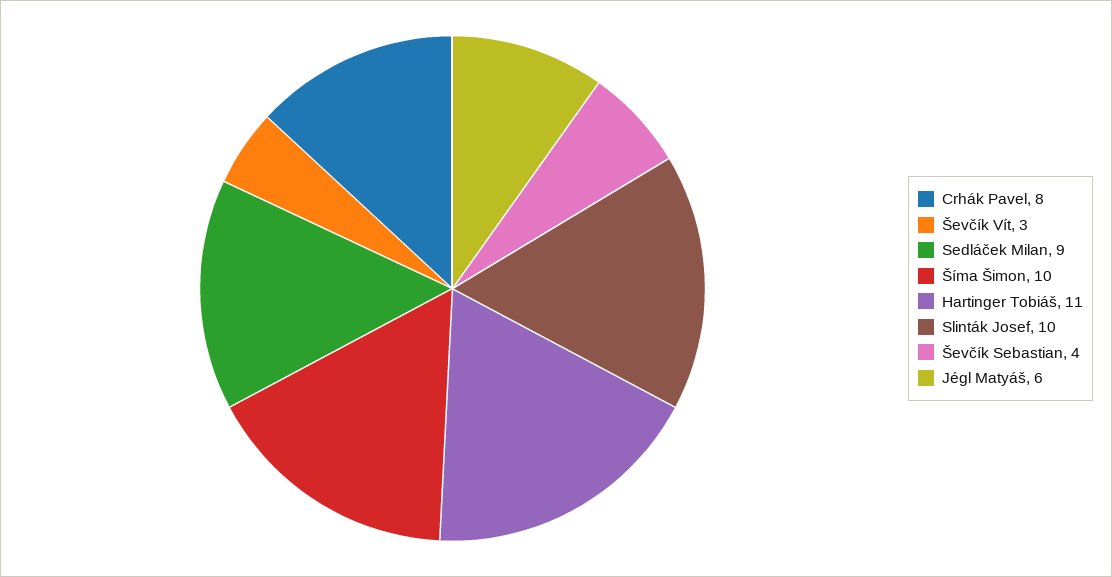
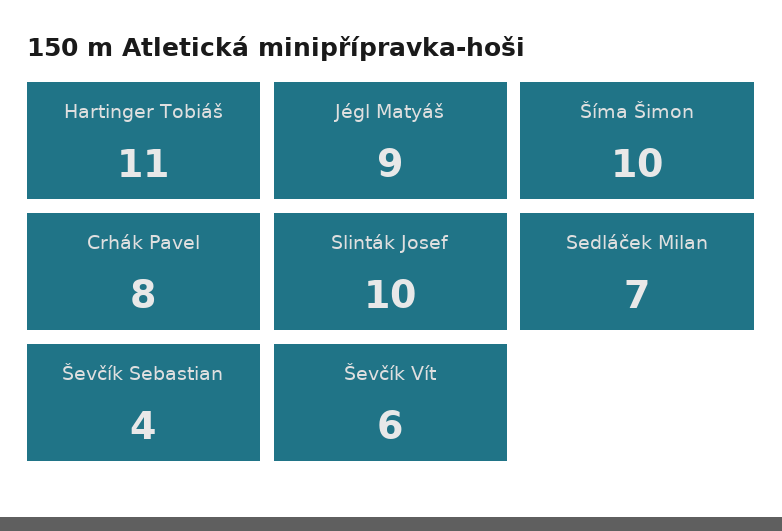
Ševčík Vít: 3 -> 6
Sedláček Milan: 9 -> 7
Jégl Matyáš: 6 -> 9

